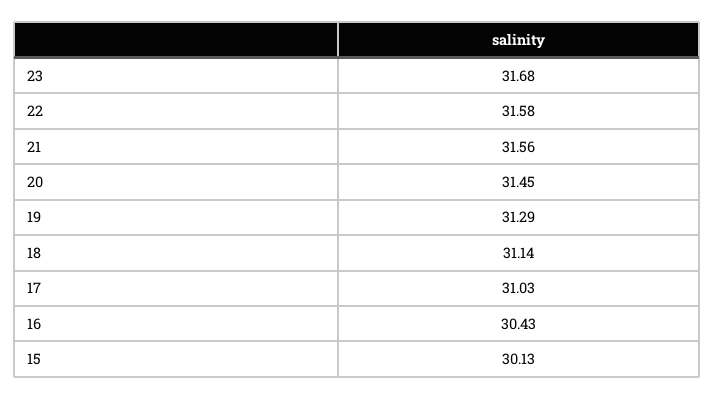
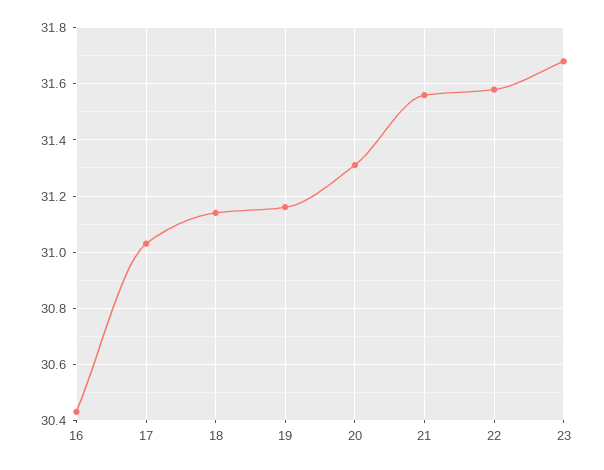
20: 31.45 -> 31.3
19: 31.29 -> 31.15
15: 30.13 -> none

